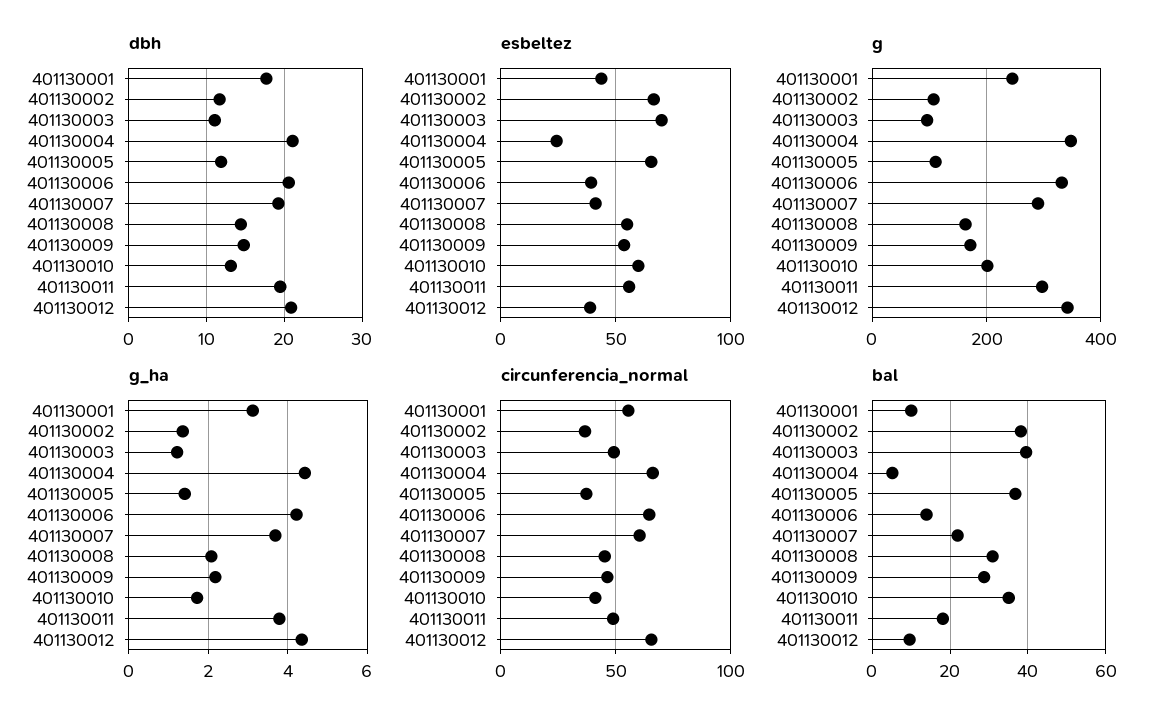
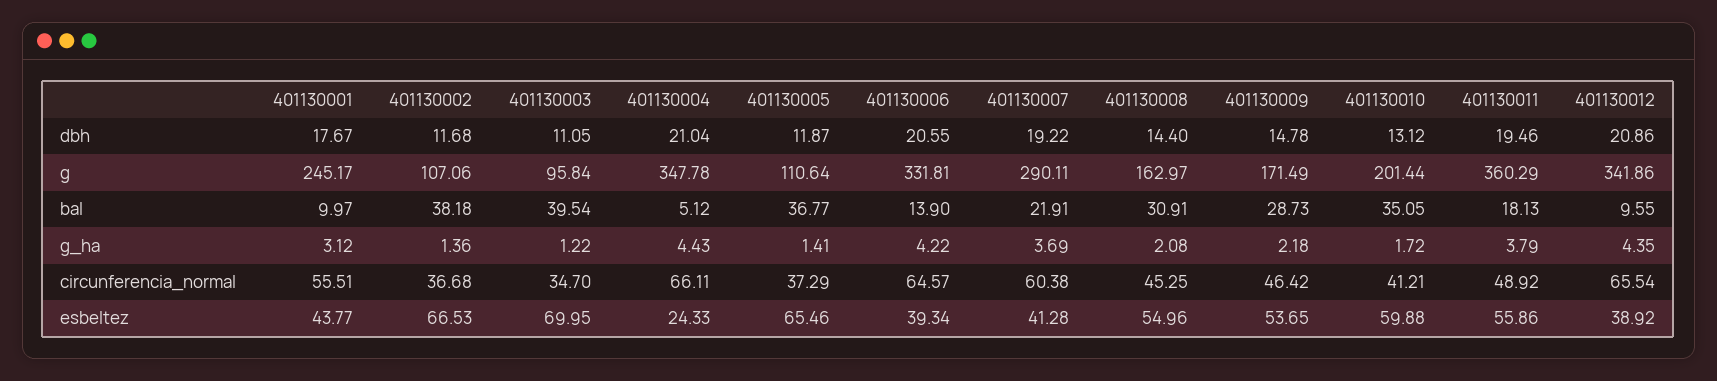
g, 401130011: 300 -> 360.29
circunferencia_normal, 401130003: 50 -> 34.7

